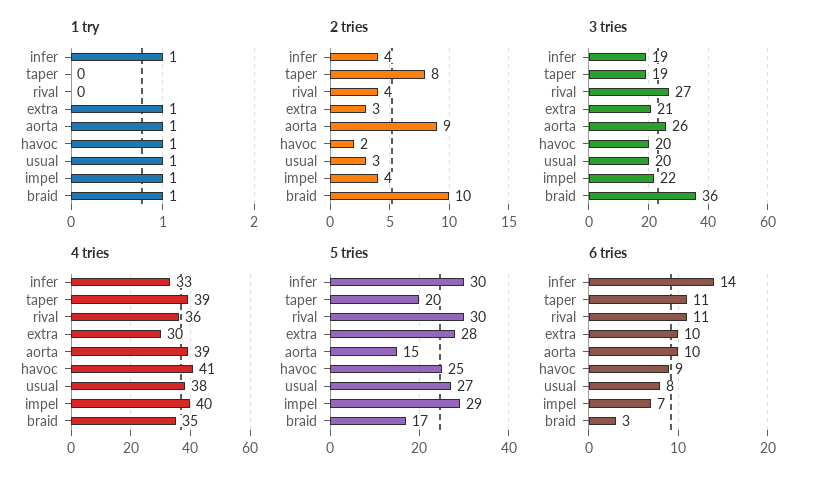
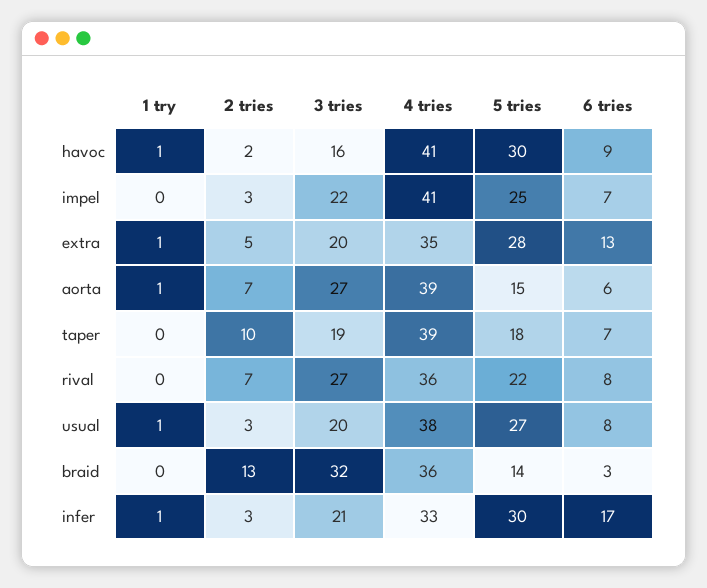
1 try, impel: 1 -> 0
1 try, braid: 1 -> 0
2 tries, infer: 4 -> 3
2 tries, taper: 8 -> 10
2 tries, rival: 4 -> 7
2 tries, extra: 3 -> 5
2 tries, aorta: 9 -> 7
2 tries, impel: 4 -> 3
2 tries, braid: 10 -> 13
3 tries, infer: 19 -> 21
3 tries, extra: 21 -> 20
3 tries, aorta: 26 -> 27
3 tries, havoc: 20 -> 16
3 tries, braid: 36 -> 32
4 tries, extra: 30 -> 35
4 tries, impel: 40 -> 41
4 tries, braid: 35 -> 36
5 tries, taper: 20 -> 18
5 tries, rival: 30 -> 22
5 tries, havoc: 25 -> 30
5 tries, impel: 29 -> 25
5 tries, braid: 17 -> 14
6 tries, infer: 14 -> 17
6 tries, taper: 11 -> 7
6 tries, rival: 11 -> 8
6 tries, extra: 10 -> 13
6 tries, aorta: 10 -> 6

